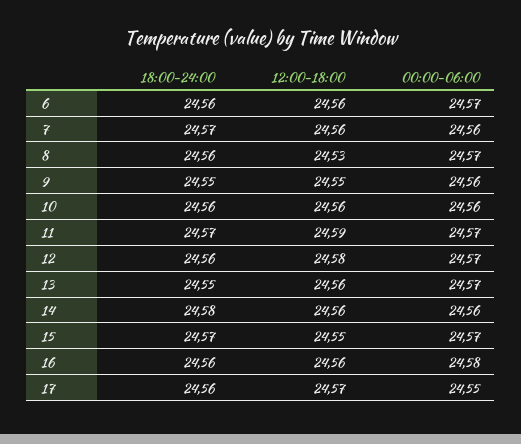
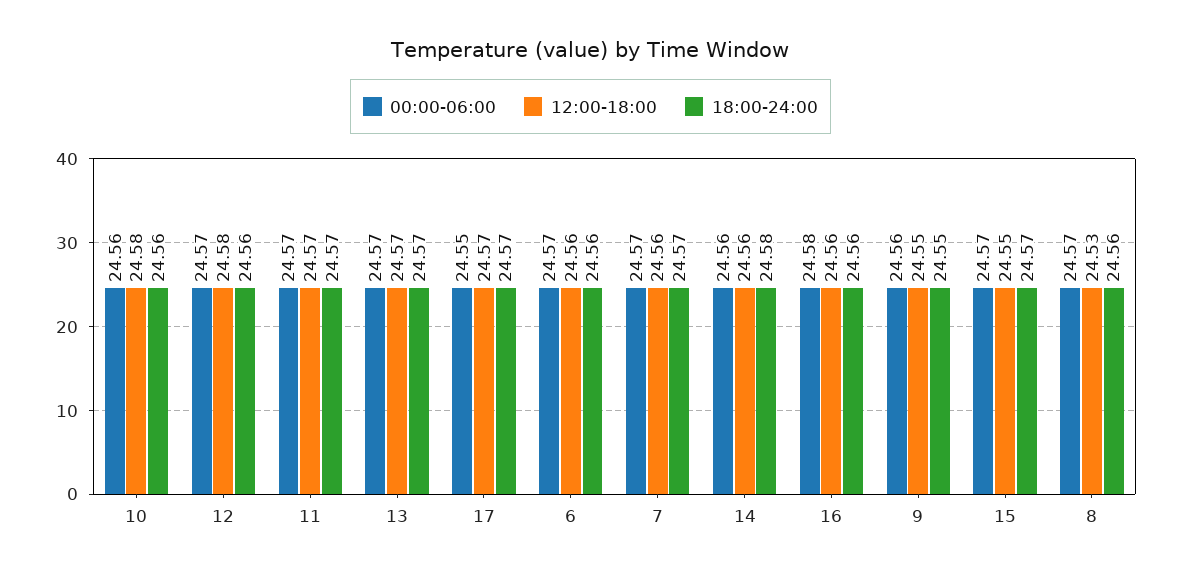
00:00-06:00, 7: 24.56 -> 24.57
12:00-18:00, 10: 24.56 -> 24.58
12:00-18:00, 11: 24.59 -> 24.57
18:00-24:00, 13: 24.55 -> 24.57
12:00-18:00, 13: 24.56 -> 24.57
18:00-24:00, 17: 24.56 -> 24.57

